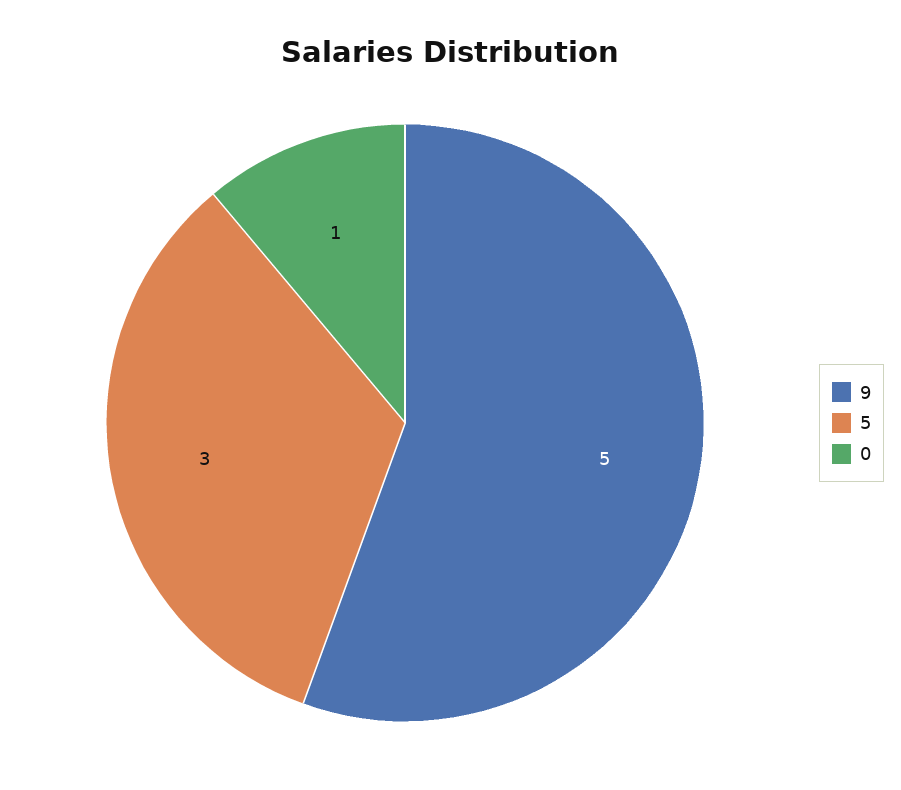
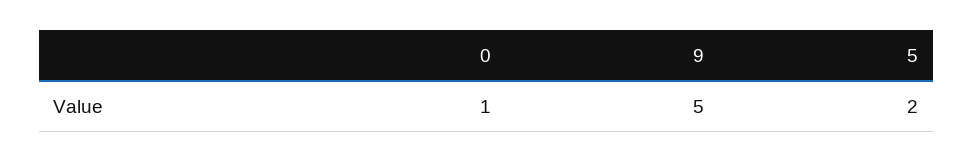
5: 3 -> 2

